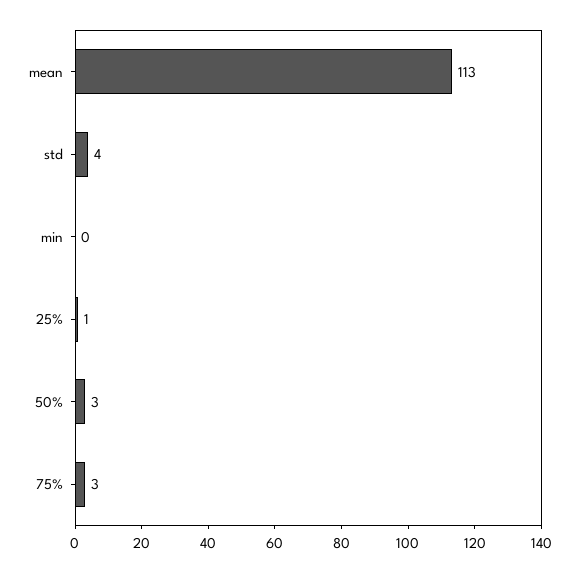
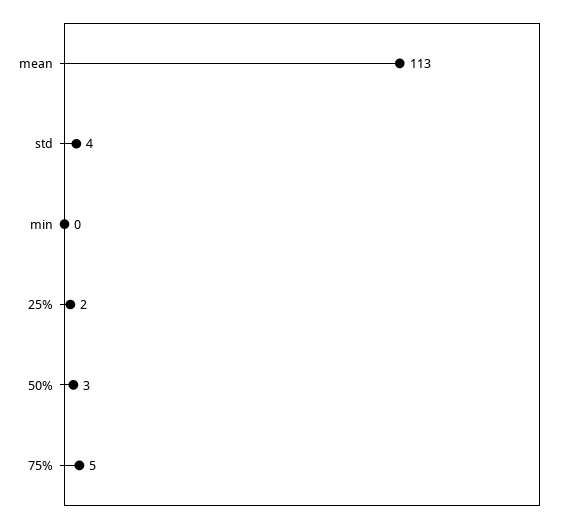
25%: 1 -> 2
75%: 3 -> 5

